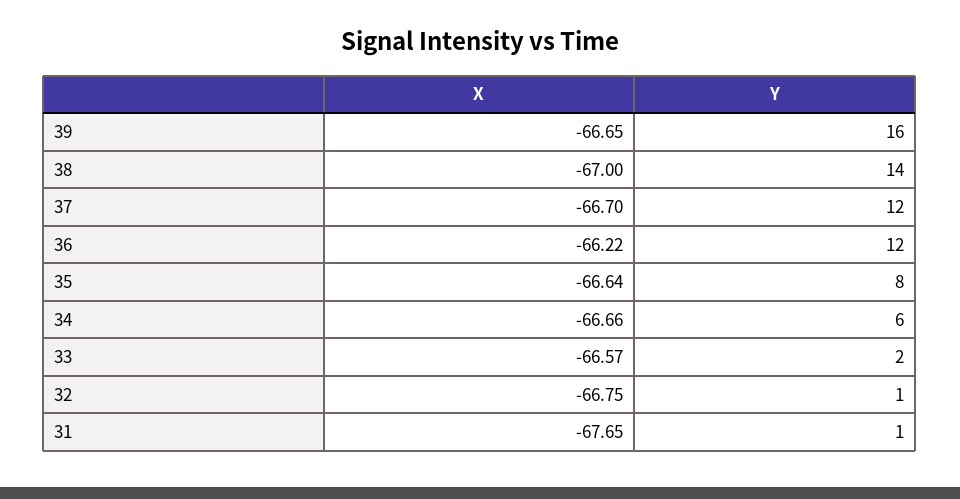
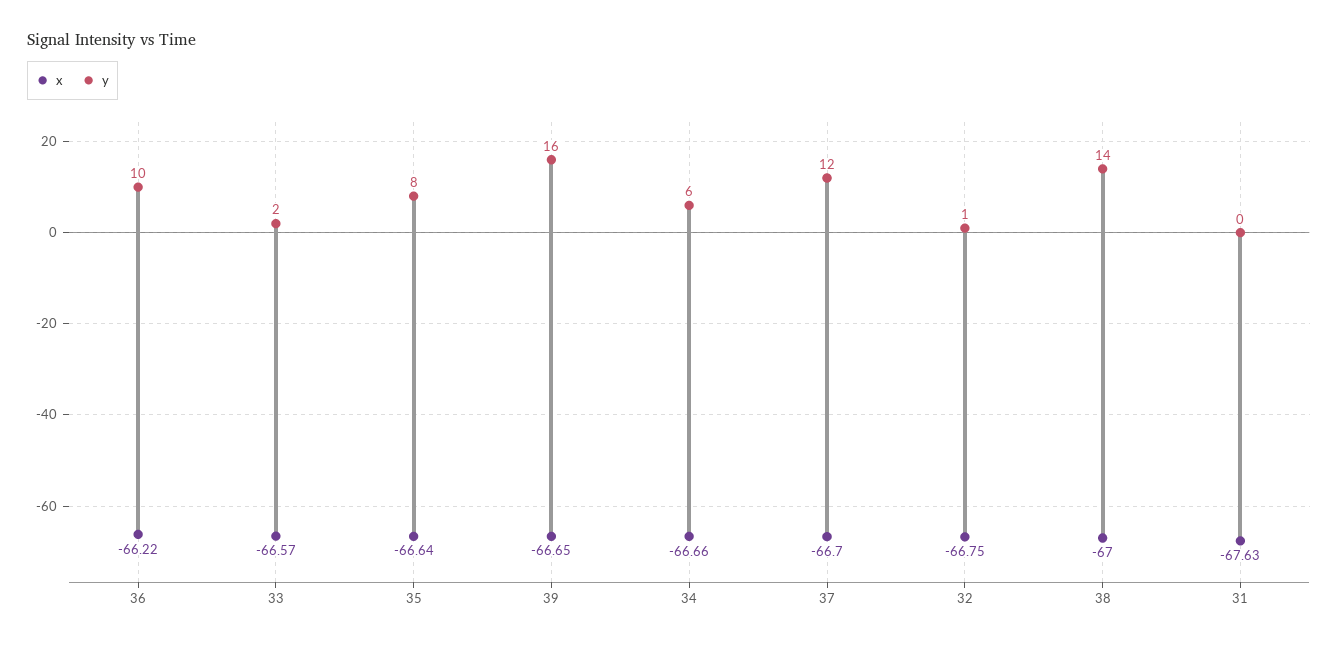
Y, 36: 12 -> 10
X, 31: -67.65 -> -67.63
Y, 31: 1 -> 0

